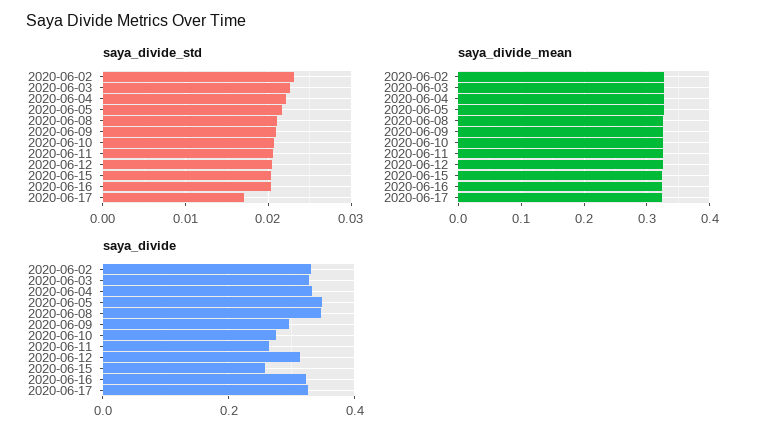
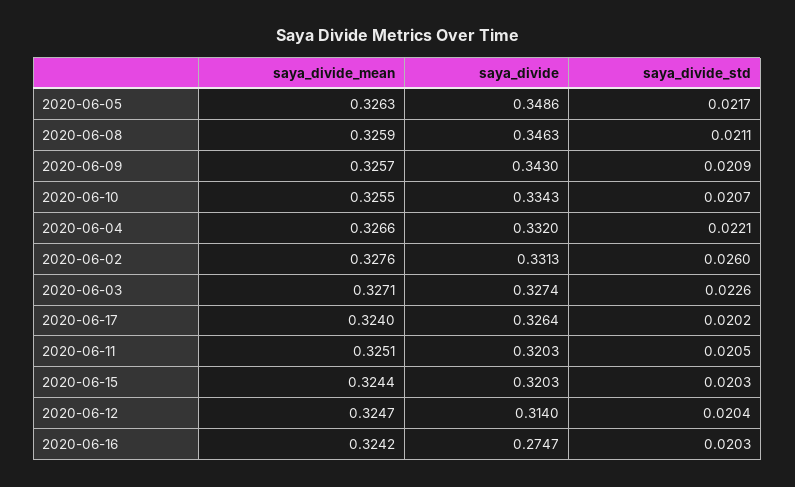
saya_divide_std, 2020-06-02: 0.023 -> 0.026
saya_divide_std, 2020-06-17: 0.017 -> 0.0202
saya_divide, 2020-06-09: 0.3 -> 0.343
saya_divide, 2020-06-10: 0.28 -> 0.3343
saya_divide, 2020-06-11: 0.26 -> 0.3203
saya_divide, 2020-06-15: 0.26 -> 0.3203
saya_divide, 2020-06-16: 0.32 -> 0.2747

